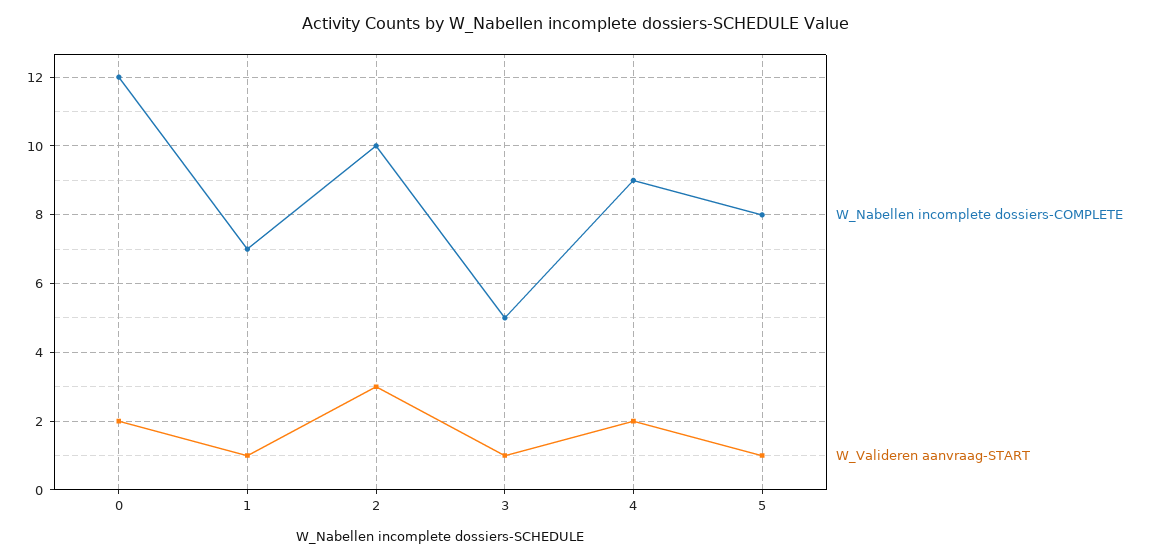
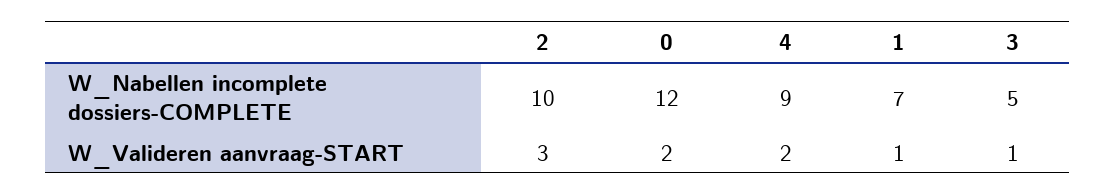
W_Nabellen incomplete dossiers-COMPLETE, 5: 8 -> none
W_Valideren aanvraag-START, 5: 1 -> none

